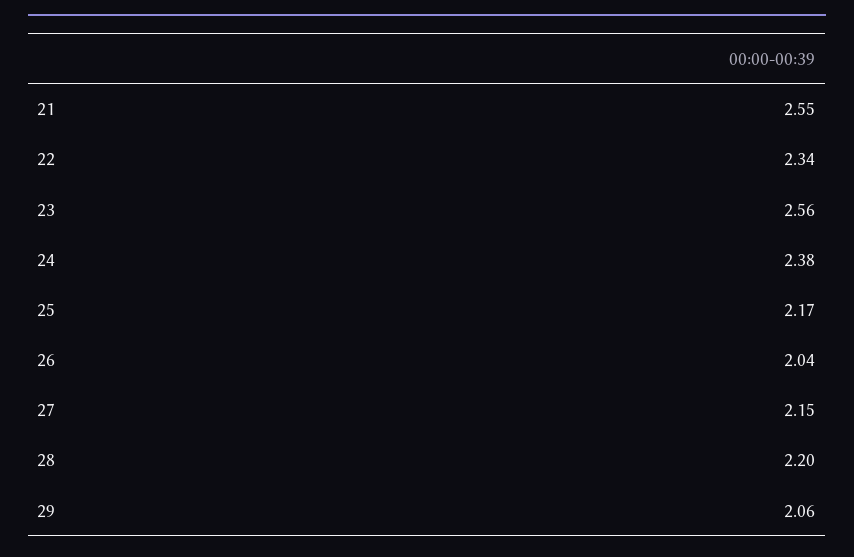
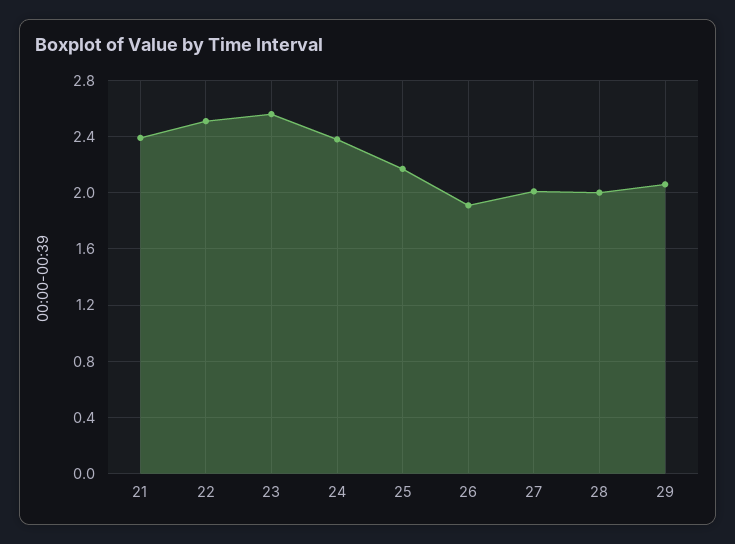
21: 2.55 -> 2.4
22: 2.34 -> 2.5
26: 2.04 -> 1.9
27: 2.15 -> 2
28: 2.2 -> 2

